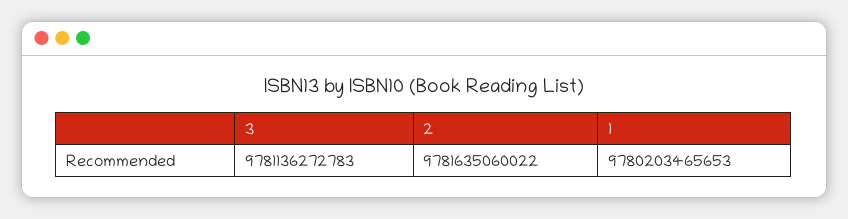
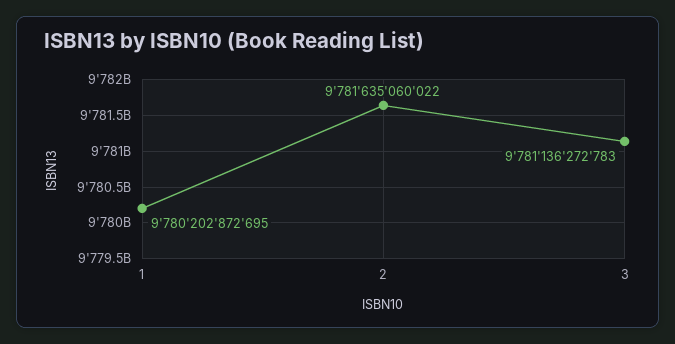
1: 9780203465653 -> 9780202872695

